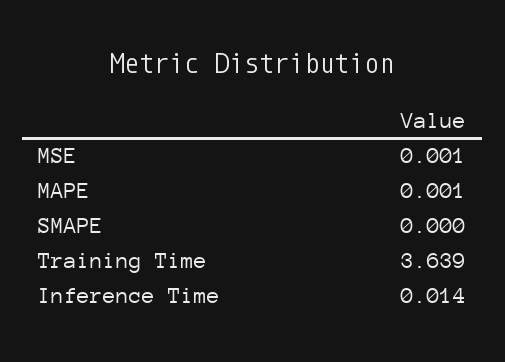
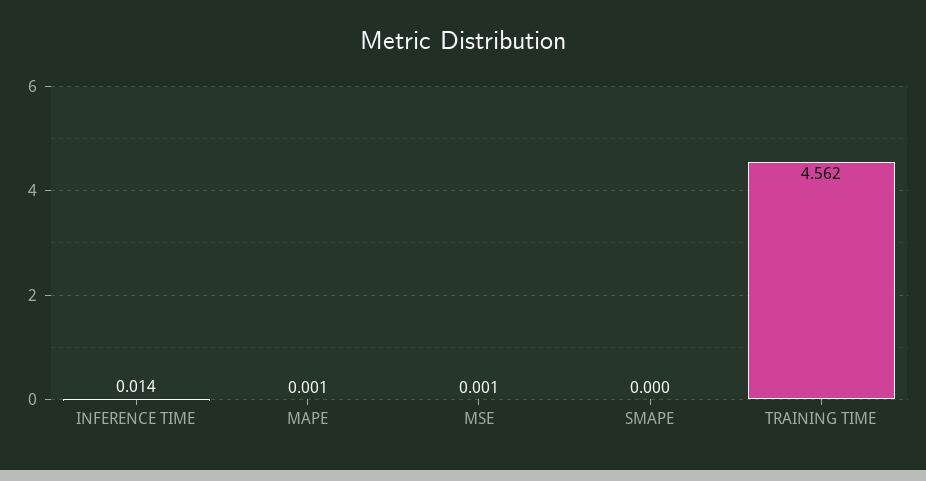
Training Time: 3.639 -> 4.562

